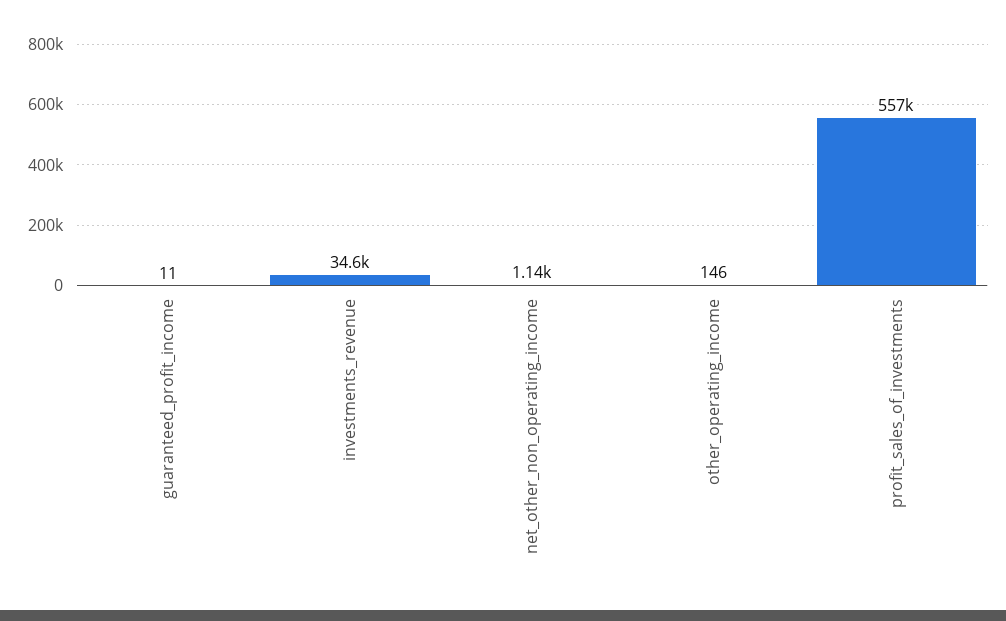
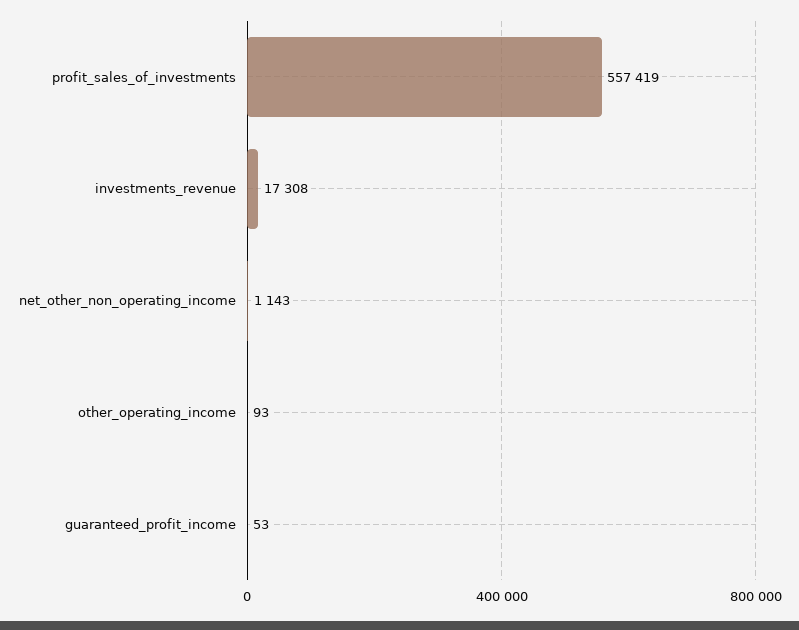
guaranteed_profit_income: 11 -> 53
investments_revenue: 34600 -> 17308
other_operating_income: 146 -> 93

